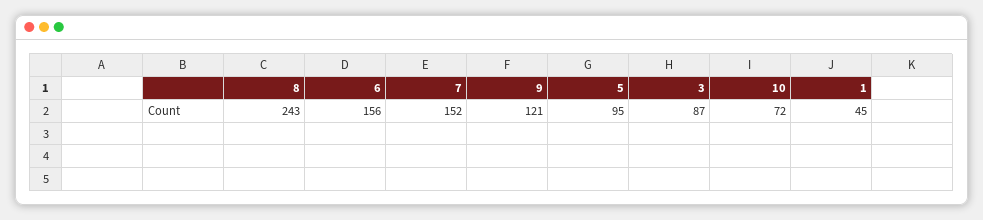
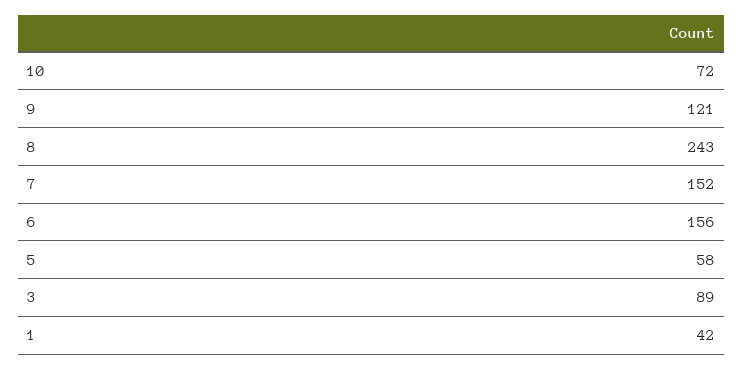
5: 95 -> 58
3: 87 -> 89
1: 45 -> 42

